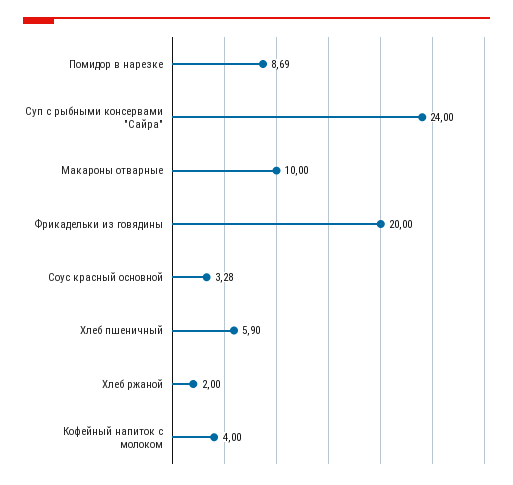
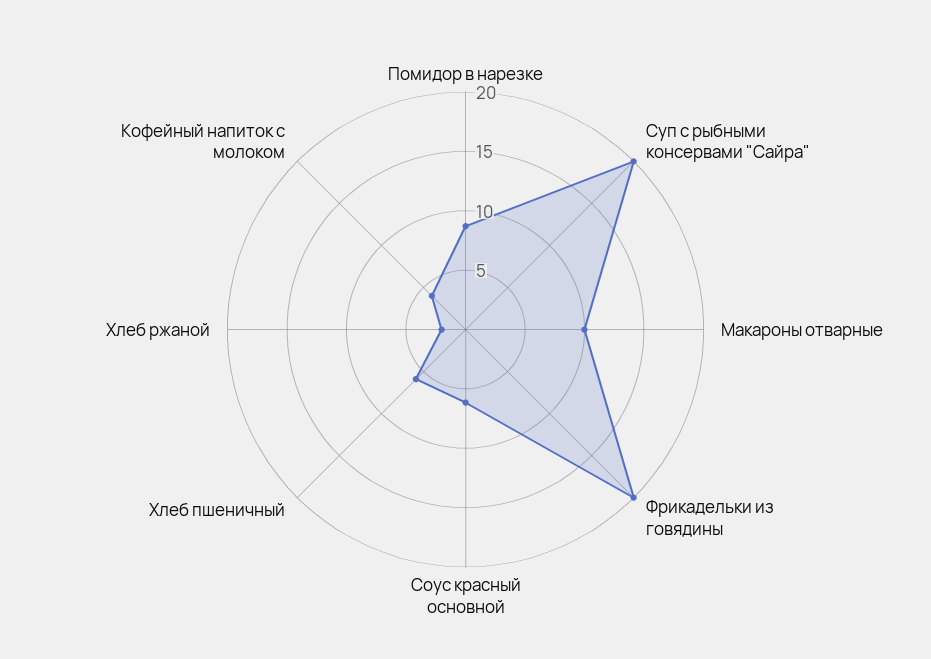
Суп с рыбными консервами "Сайра": 24 -> 20
Соус красный основной: 3.28 -> 6

